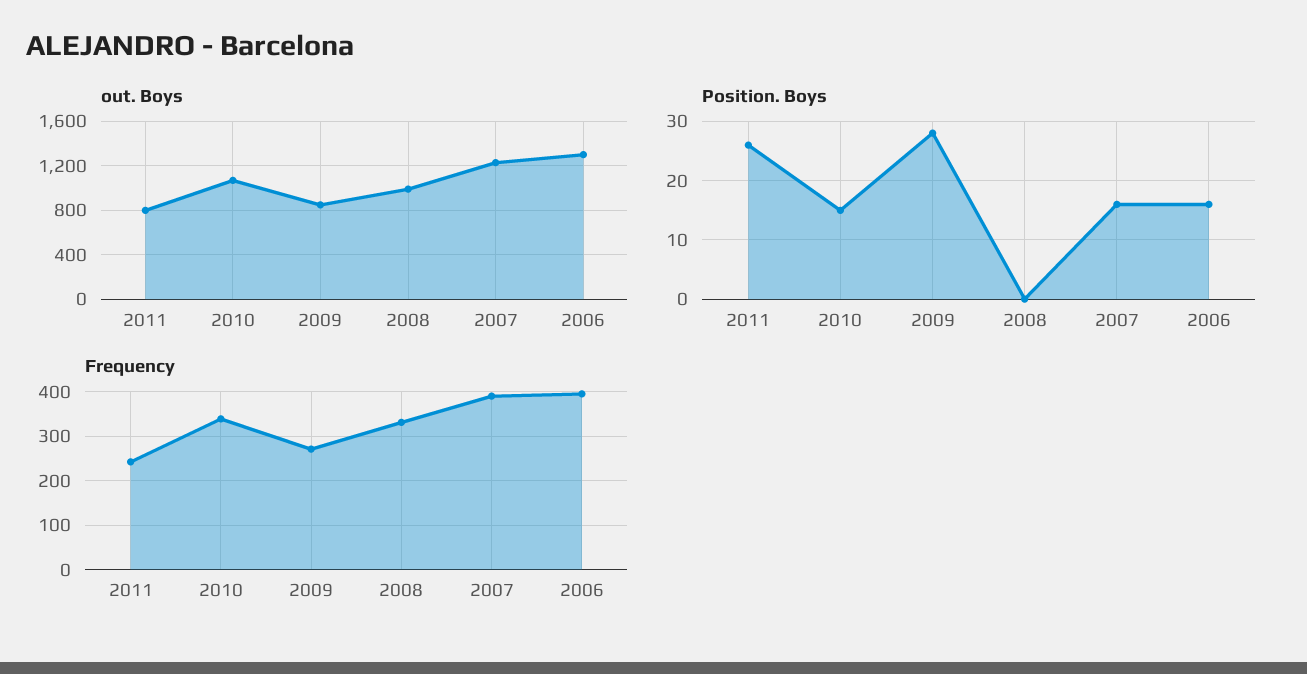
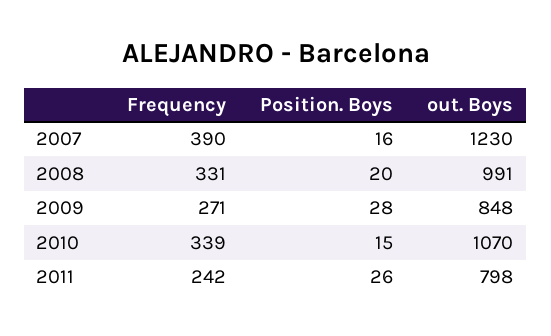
out. Boys, 2006: 1300 -> none
Position. Boys, 2008: 0 -> 20
Position. Boys, 2006: 15 -> none
Frequency, 2006: 400 -> none

